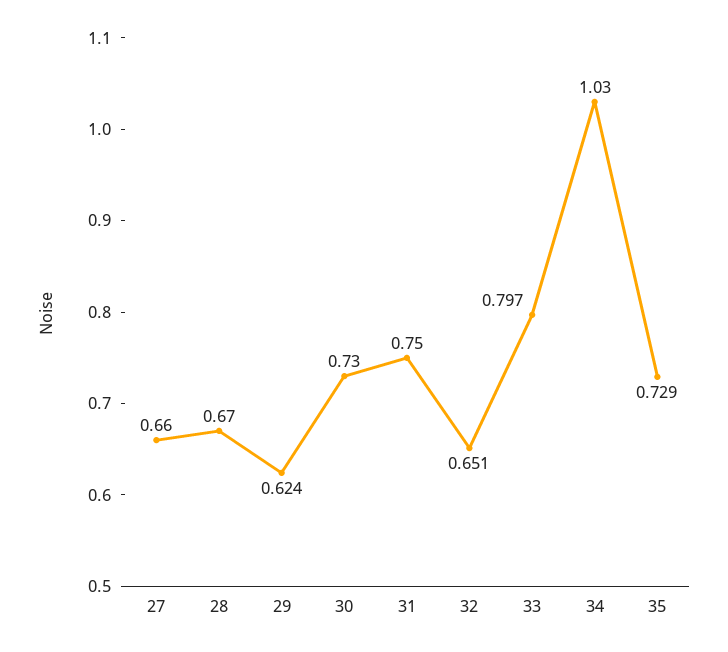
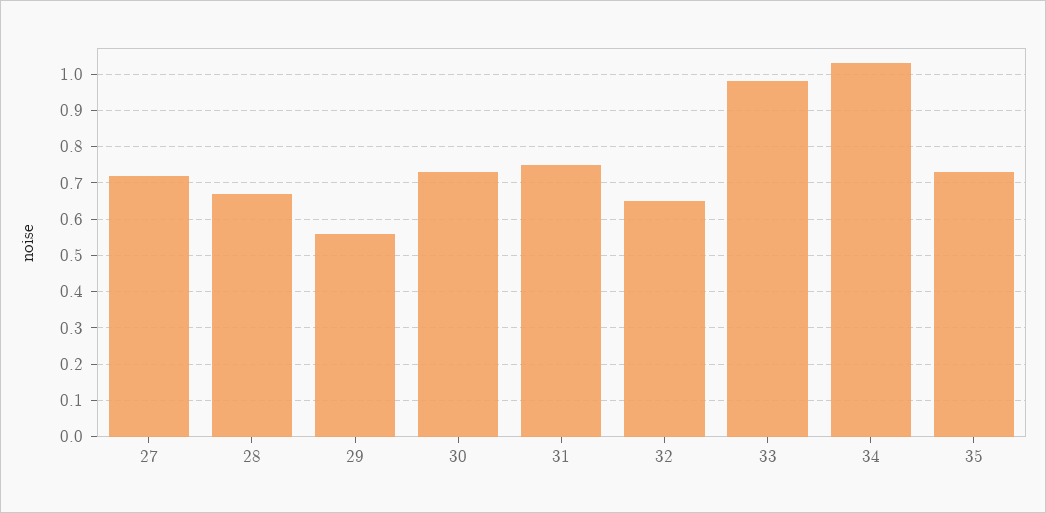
27: 0.66 -> 0.72
29: 0.624 -> 0.56
33: 0.797 -> 0.98

